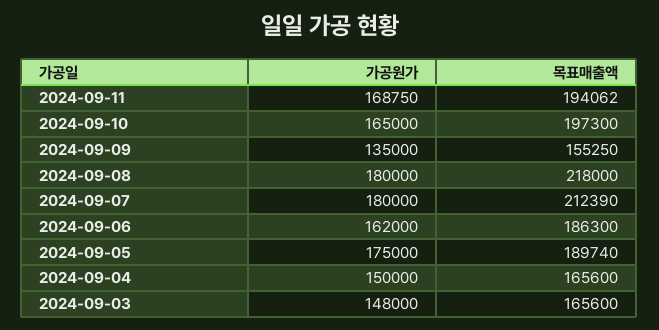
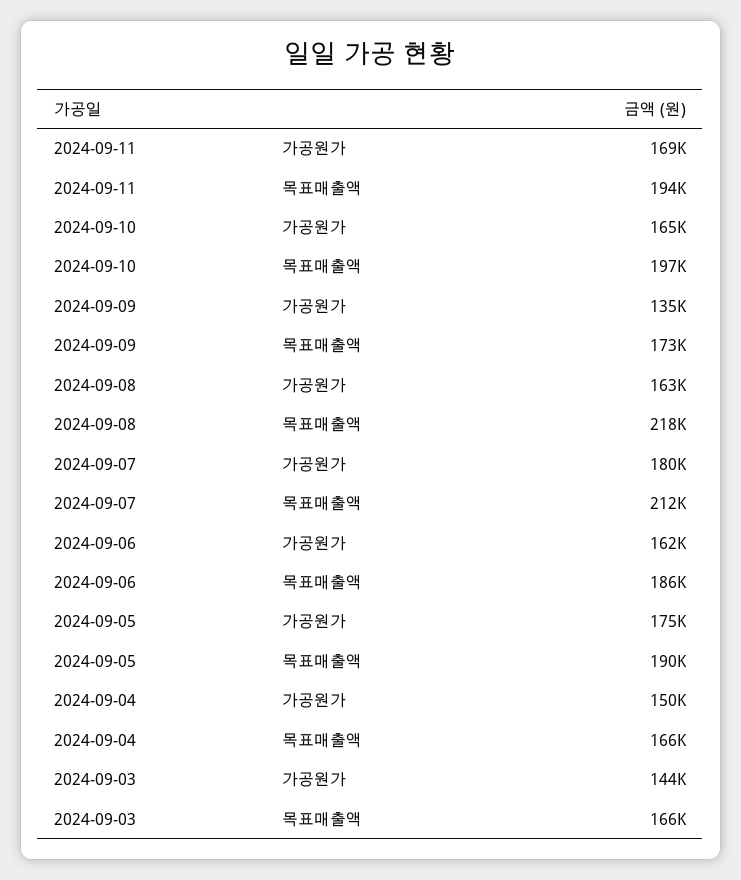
목표매출액, 2024-09-09: 155250 -> 173000
가공원가, 2024-09-08: 180000 -> 163000
가공원가, 2024-09-03: 148000 -> 144000

